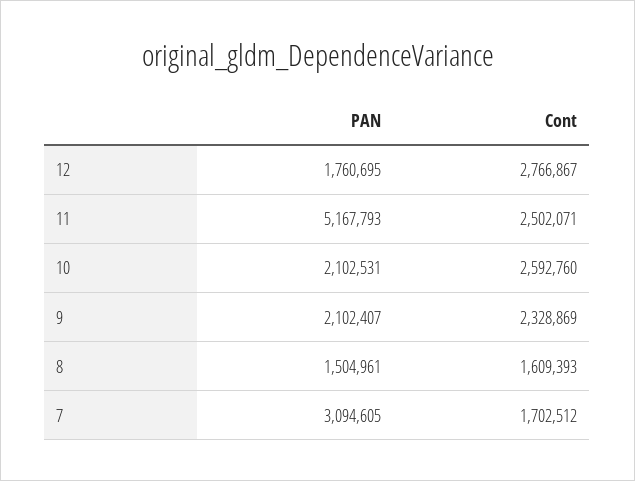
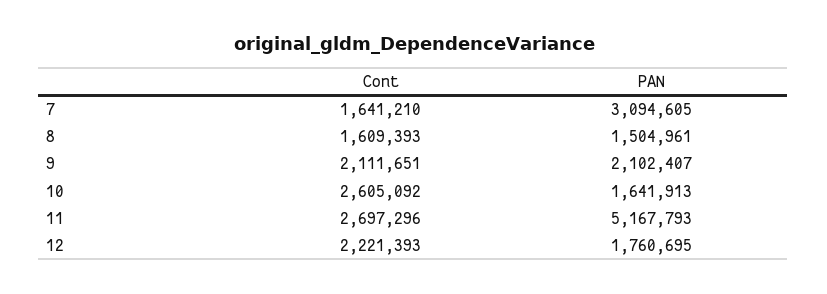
Cont, 12: 2766867 -> 2221393
Cont, 11: 2502071 -> 2697296
PAN, 10: 2102531 -> 1641913
Cont, 10: 2592760 -> 2605092
Cont, 9: 2328869 -> 2111651
Cont, 7: 1702512 -> 1641210

